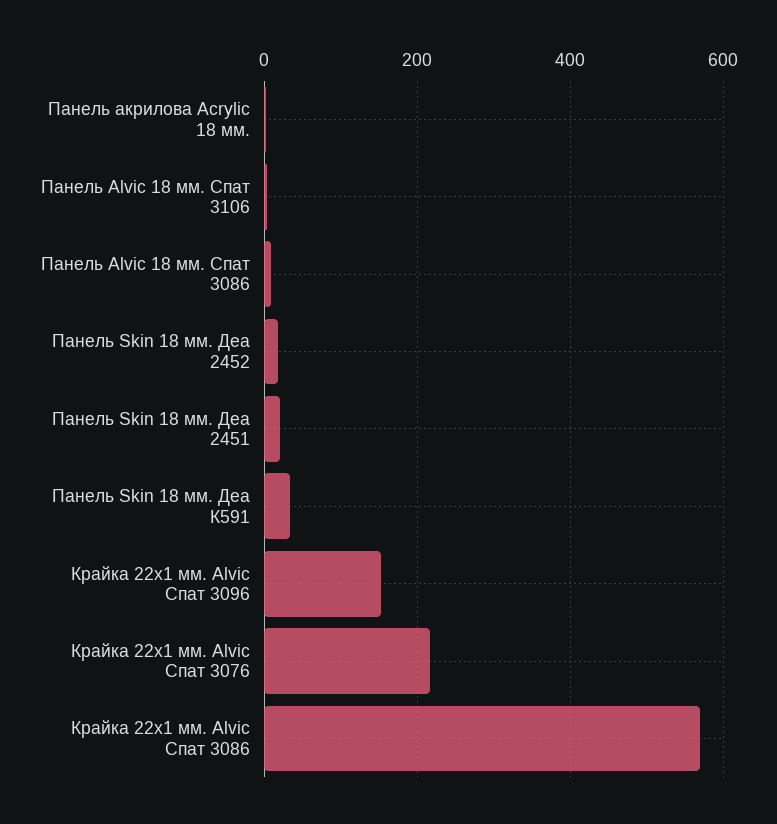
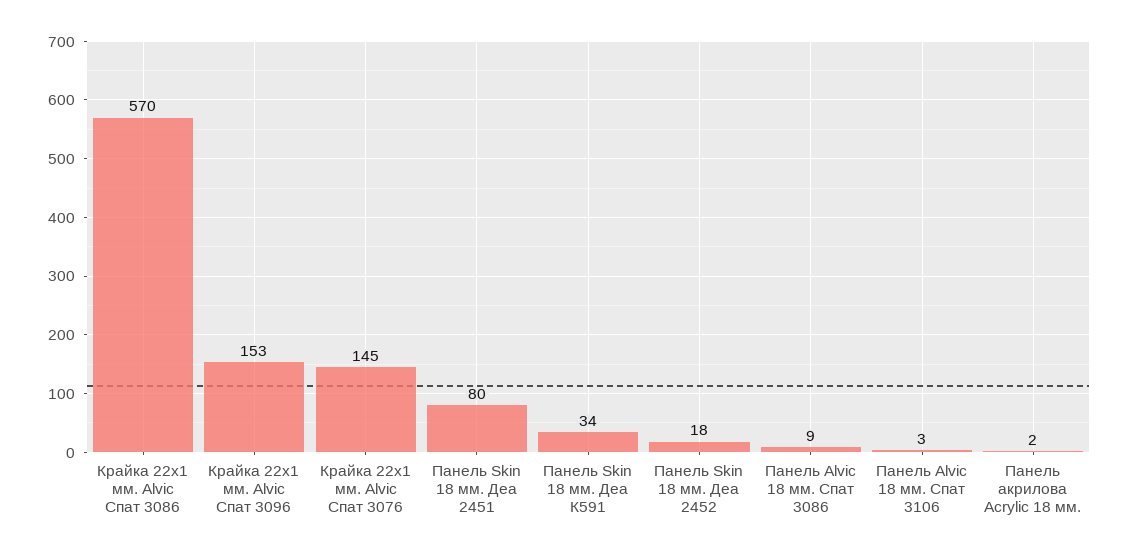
Панель Skin 18 мм. Деа 2451: 20 -> 80
Крайка 22x1 мм. Alvic Спат 3076: 220 -> 145

